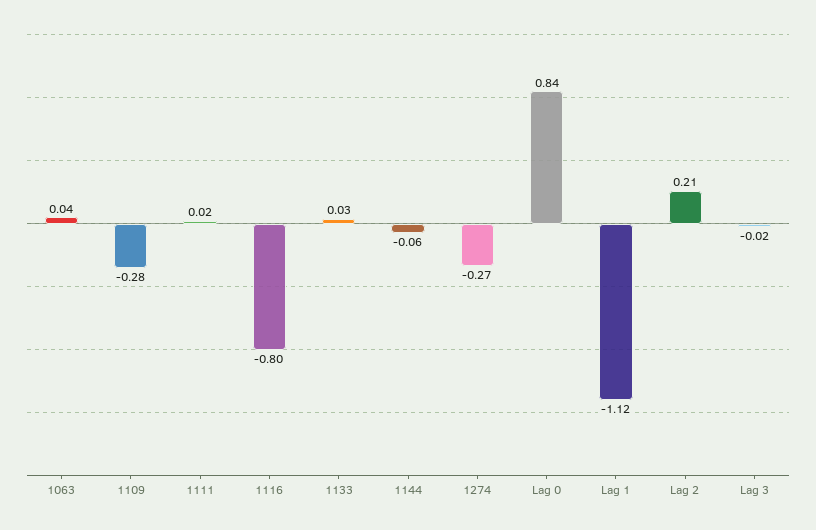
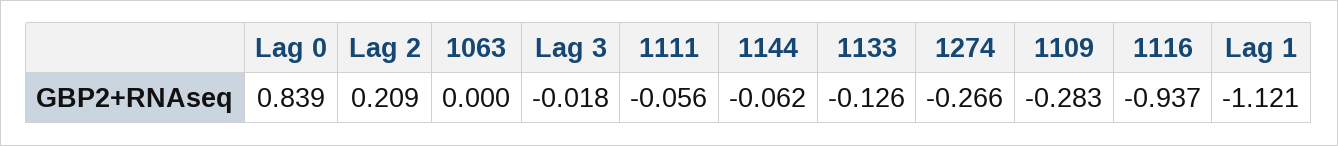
1063: 0.04 -> 0
1111: 0.02 -> -0.056
1116: -0.8 -> -0.937
1133: 0.03 -> -0.126

